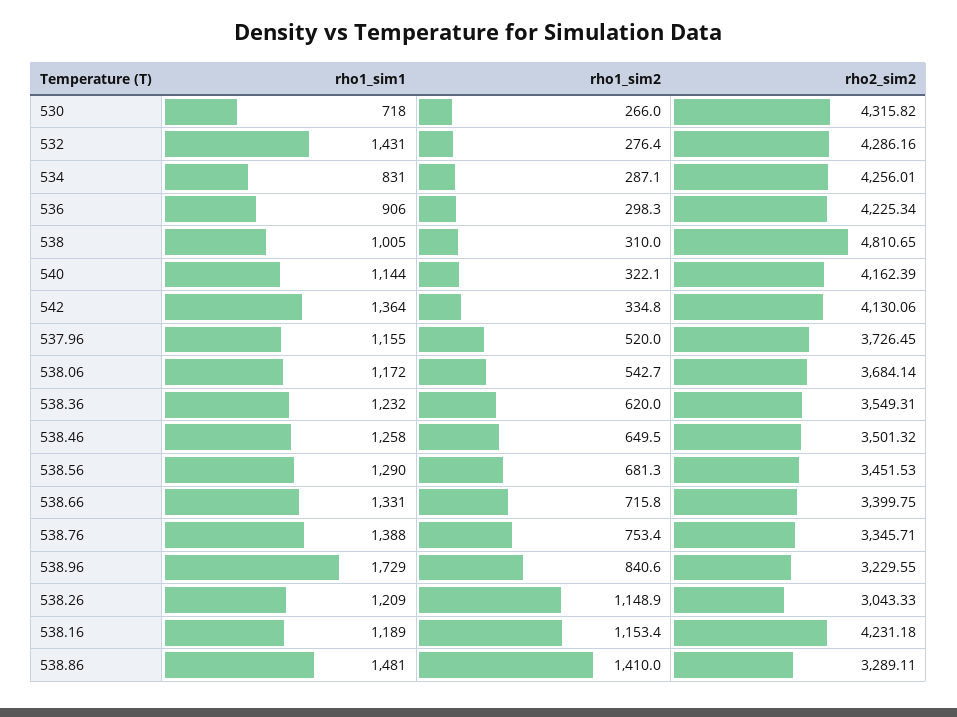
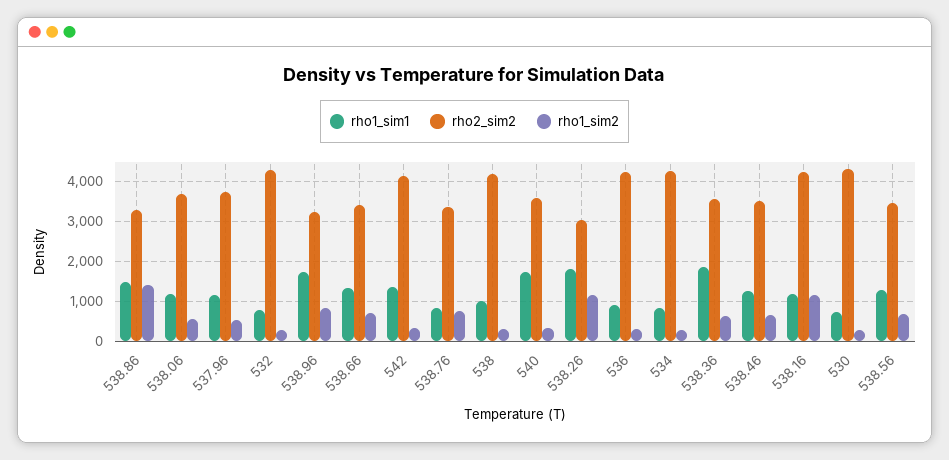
rho1_sim1, 532: 1431 -> 800
rho2_sim2, 538: 4810.65 -> 4200
rho1_sim1, 540: 1144 -> 1800
rho2_sim2, 540: 4162.39 -> 3600
rho1_sim1, 538.36: 1232 -> 1800
rho1_sim1, 538.76: 1388 -> 800
rho1_sim1, 538.26: 1209 -> 1800

